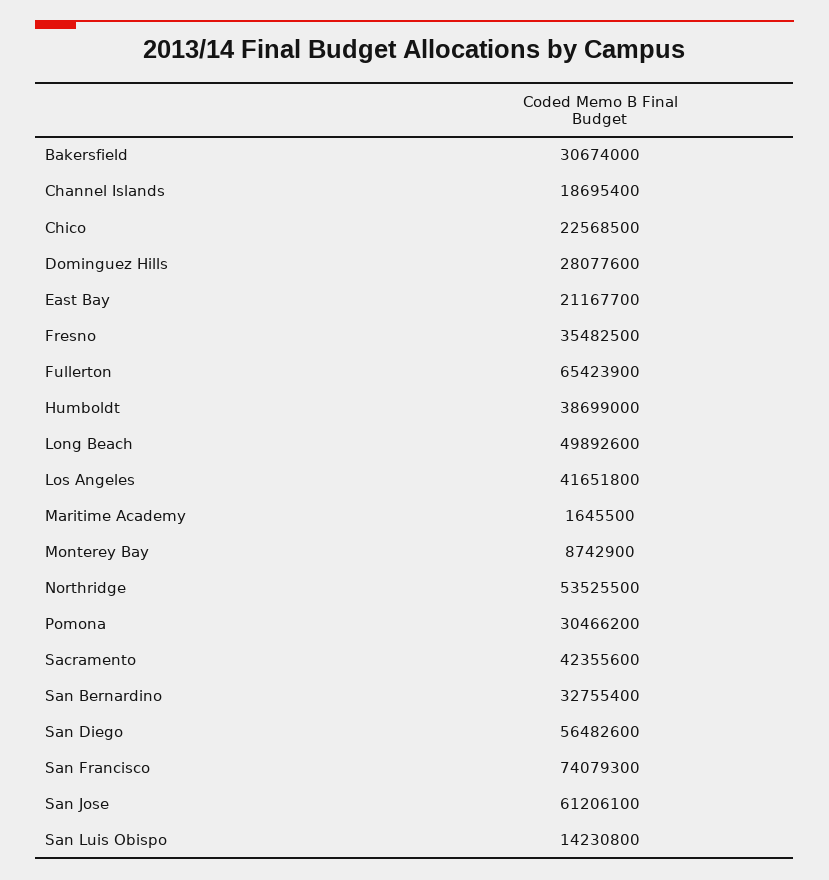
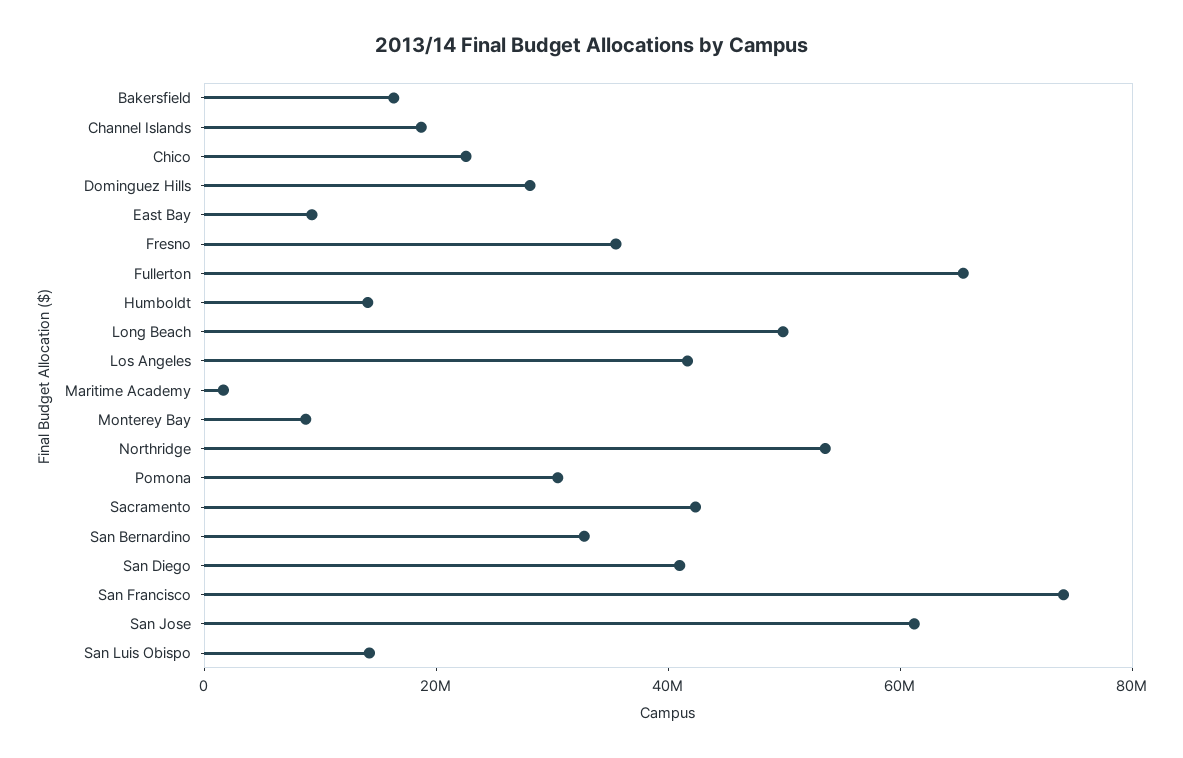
Bakersfield: 30674000 -> 15000000
East Bay: 21167700 -> 10000000
Humboldt: 38699000 -> 15000000
San Diego: 56482600 -> 40000000

